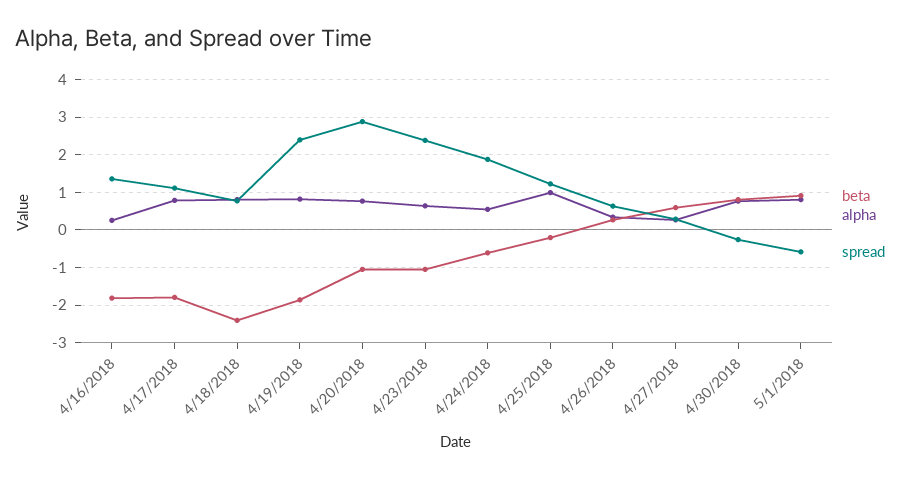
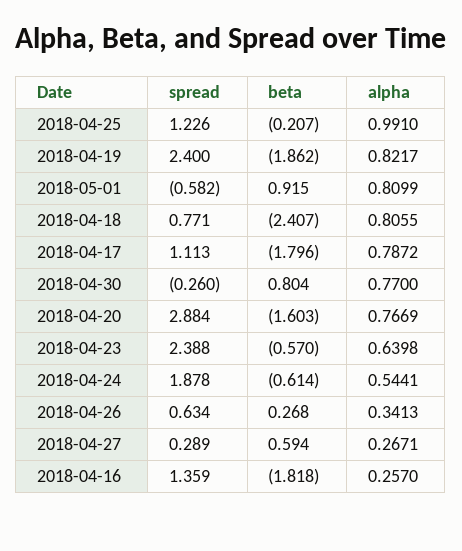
beta, 4/20/2018: -1 -> -1.603
beta, 4/23/2018: -1 -> -0.57

